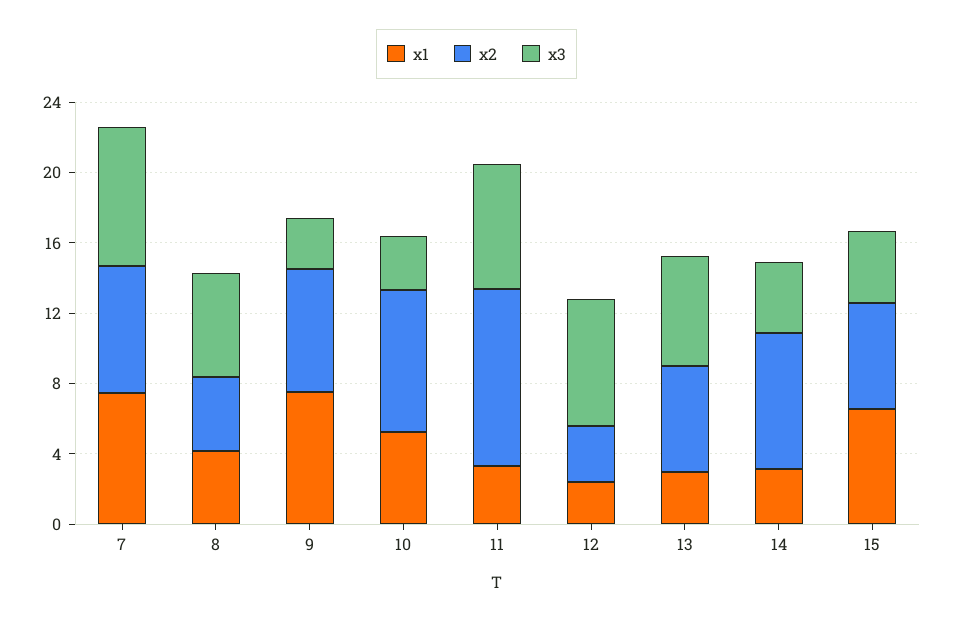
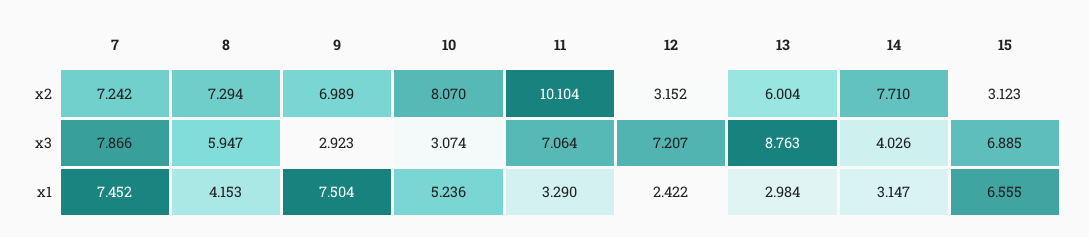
x2, 8: 4 -> 7.294
x3, 13: 6 -> 8.763
x2, 15: 6 -> 3.123
x3, 15: 4 -> 6.885

